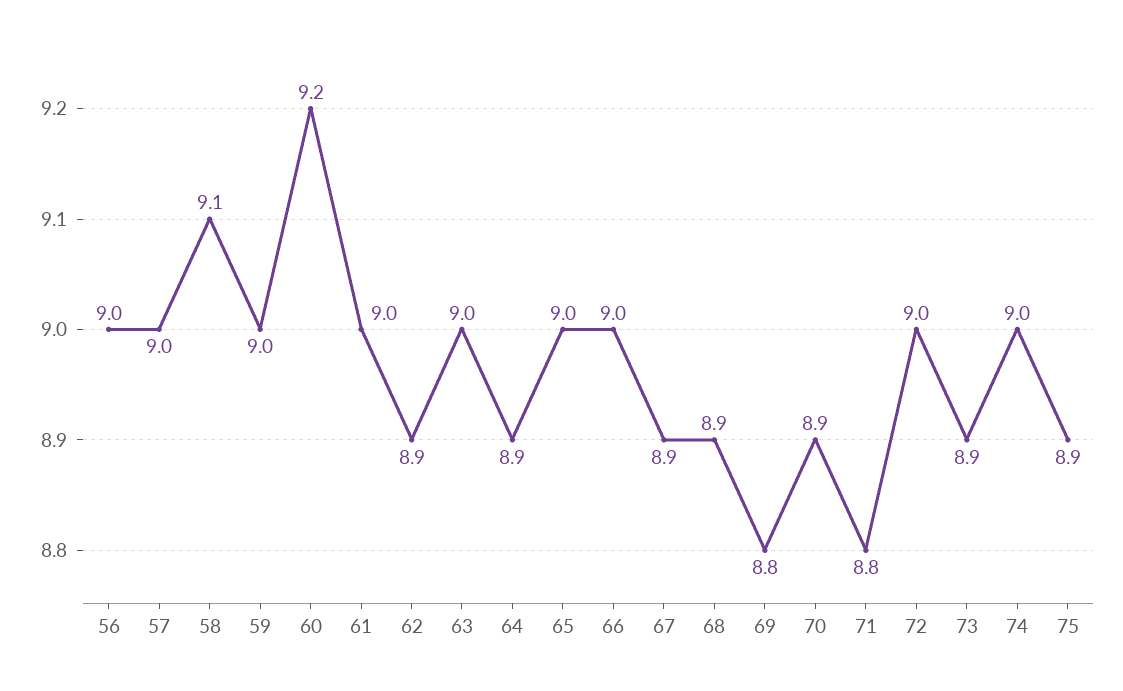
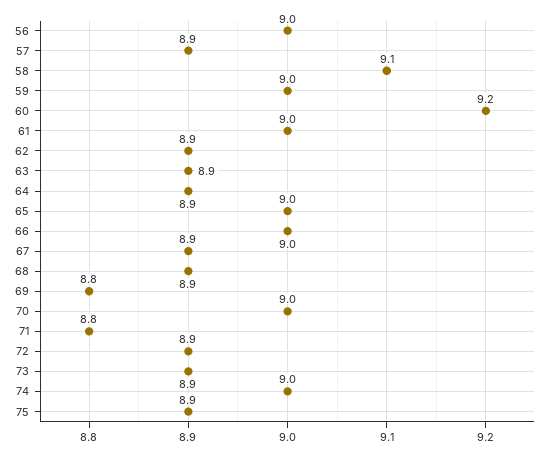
57: 9 -> 8.9
63: 9 -> 8.9
70: 8.9 -> 9
72: 9 -> 8.9

